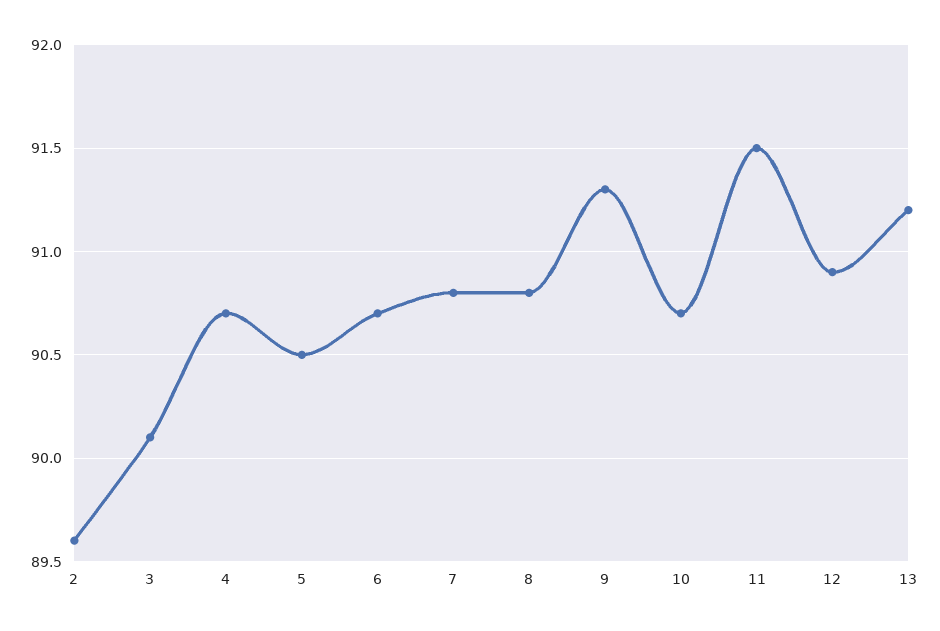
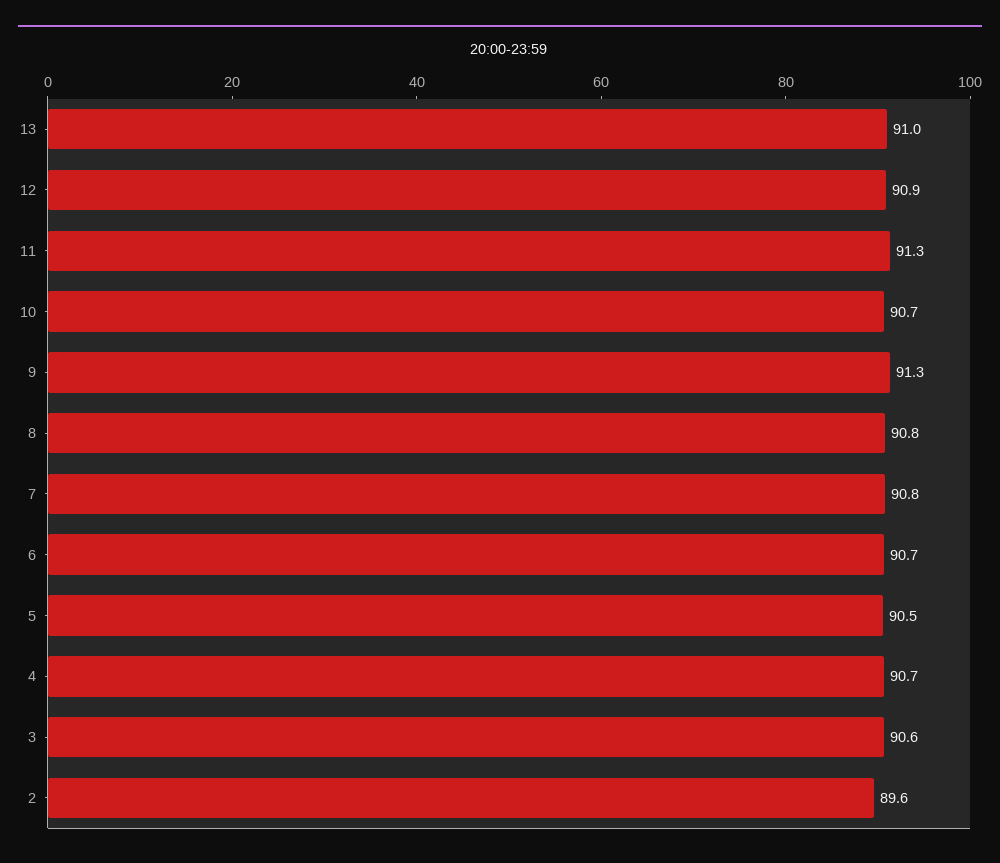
3: 90.1 -> 90.6
11: 91.5 -> 91.3
13: 91.2 -> 91

